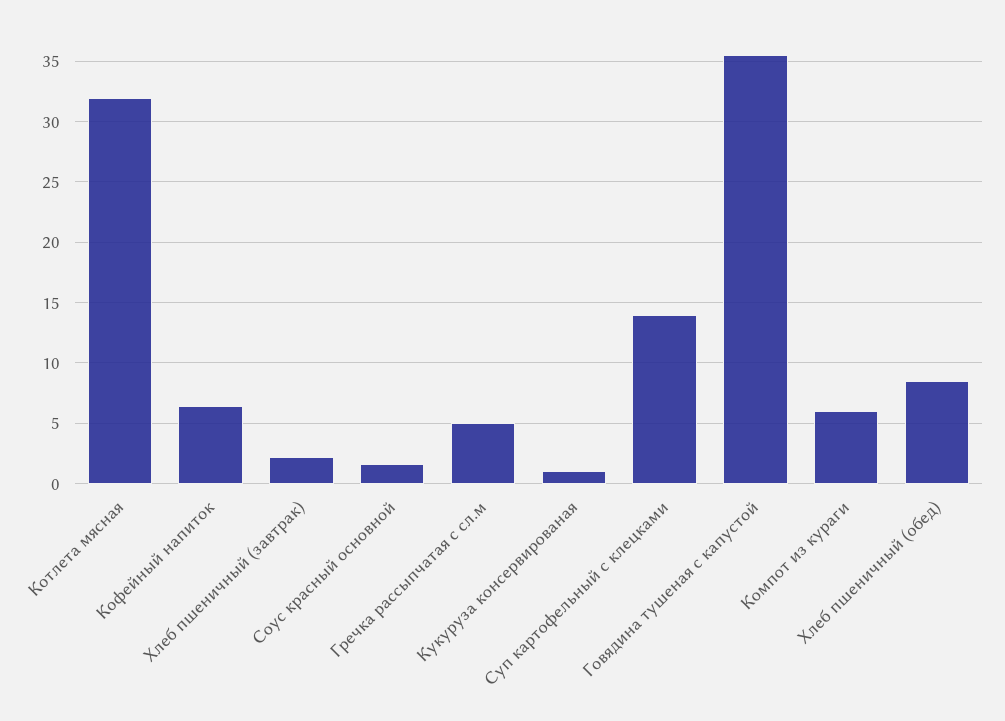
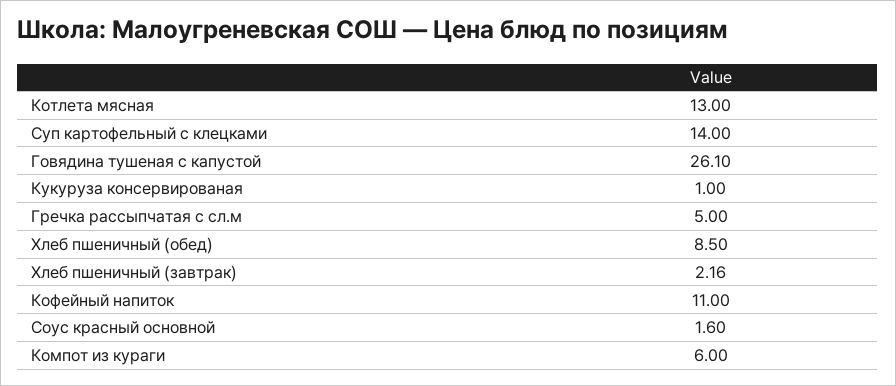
Котлета мясная: 32 -> 13
Кофейный напиток: 6.5 -> 11
Говядина тушеная с капустой: 35.5 -> 26.1

